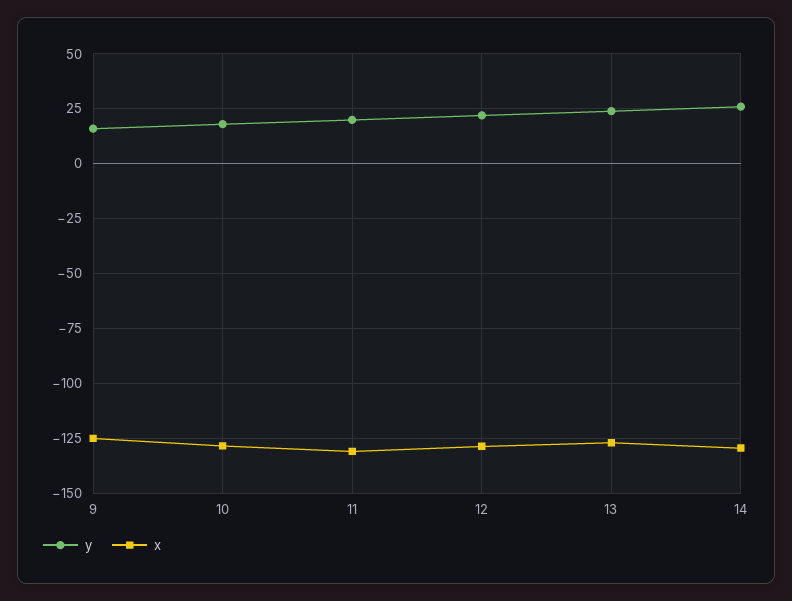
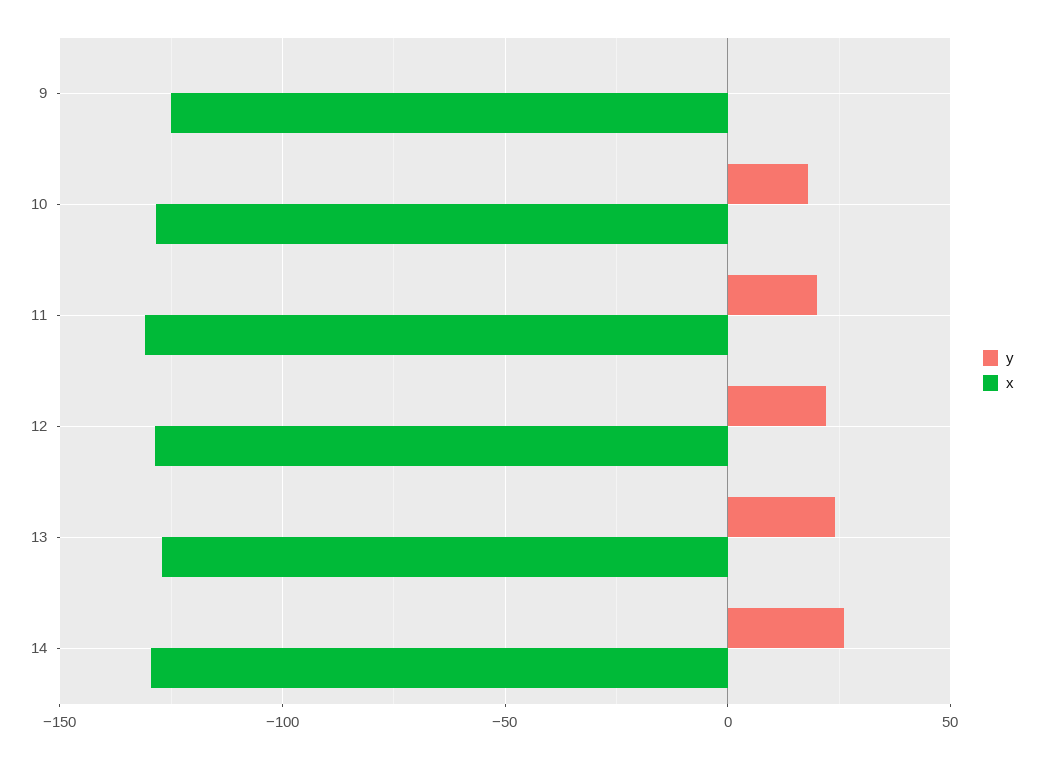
y, 9: 15 -> 0

